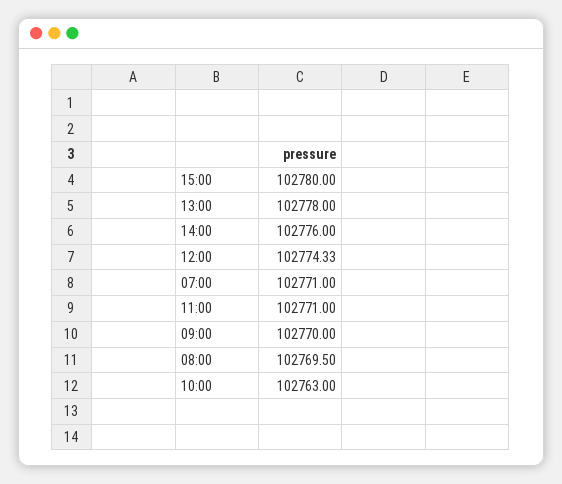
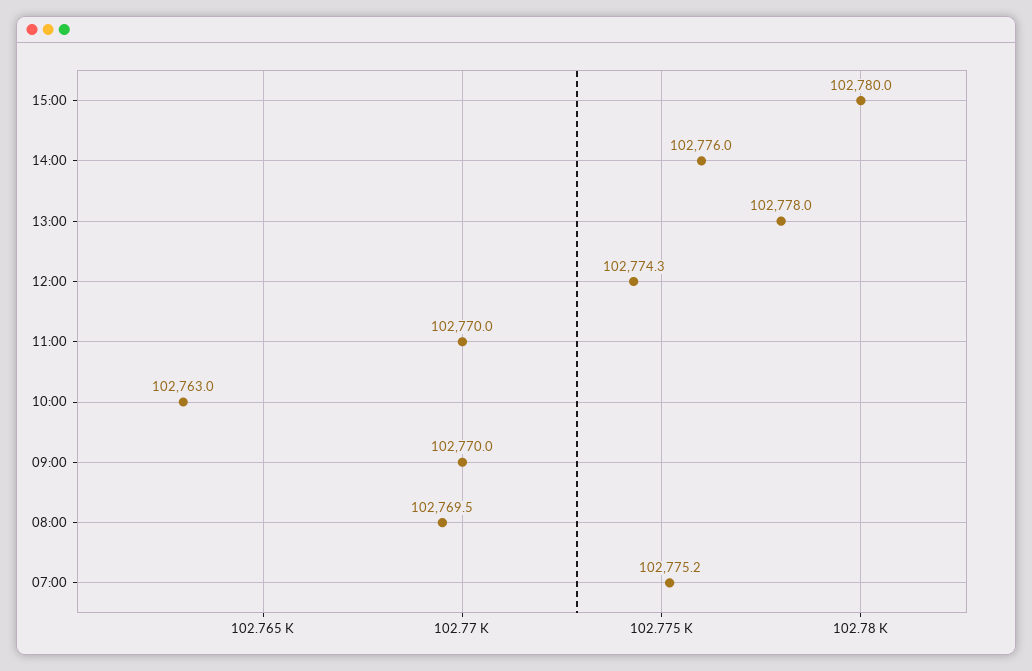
07:00: 102771 -> 102775.2
11:00: 102771 -> 102770

